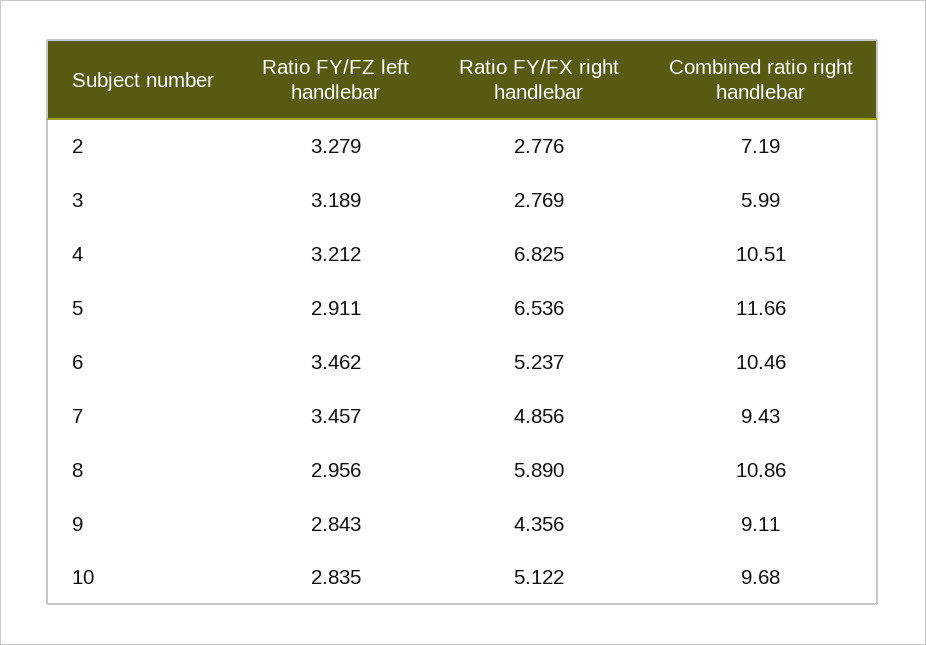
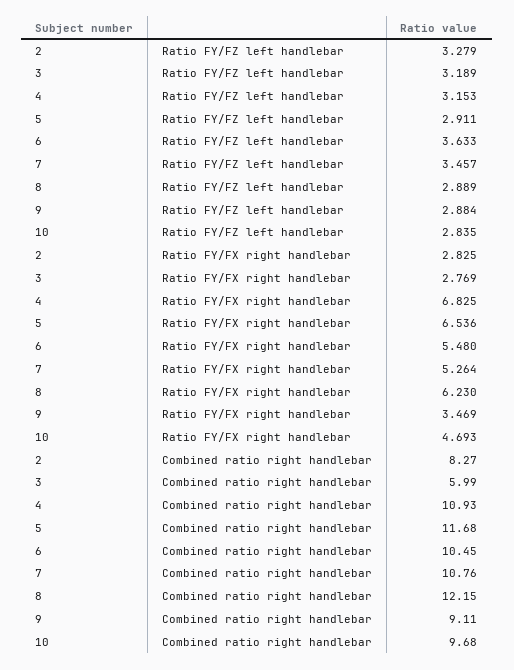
Ratio FY/FX right handlebar, 2: 2.776 -> 2.825
Combined ratio right handlebar, 2: 7.19 -> 8.27
Ratio FY/FZ left handlebar, 4: 3.212 -> 3.153
Combined ratio right handlebar, 4: 10.51 -> 10.93
Combined ratio right handlebar, 5: 11.66 -> 11.68
Ratio FY/FZ left handlebar, 6: 3.462 -> 3.633
Ratio FY/FX right handlebar, 6: 5.237 -> 5.48
Combined ratio right handlebar, 6: 10.46 -> 10.45
Ratio FY/FX right handlebar, 7: 4.856 -> 5.264
Combined ratio right handlebar, 7: 9.43 -> 10.76
Ratio FY/FZ left handlebar, 8: 2.956 -> 2.889
Ratio FY/FX right handlebar, 8: 5.89 -> 6.23
Combined ratio right handlebar, 8: 10.86 -> 12.15
Ratio FY/FZ left handlebar, 9: 2.843 -> 2.884
Ratio FY/FX right handlebar, 9: 4.356 -> 3.469
Ratio FY/FX right handlebar, 10: 5.122 -> 4.693

